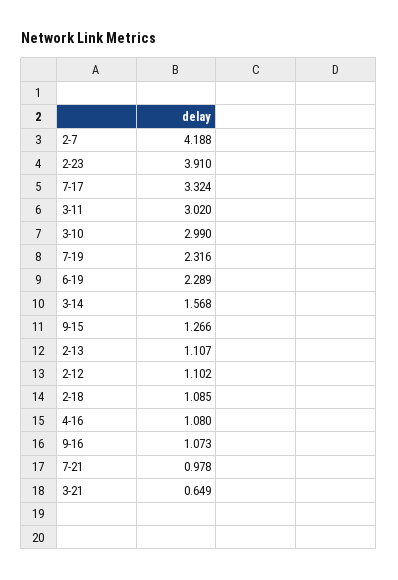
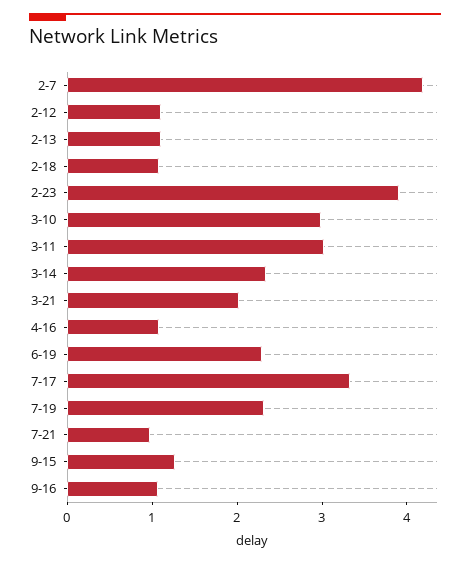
3-14: 1.568 -> 2.4
3-21: 0.649 -> 2

